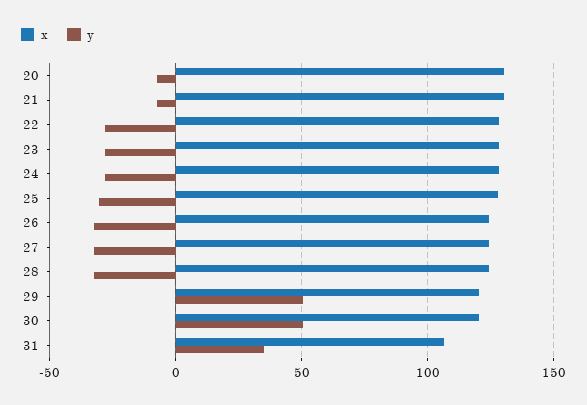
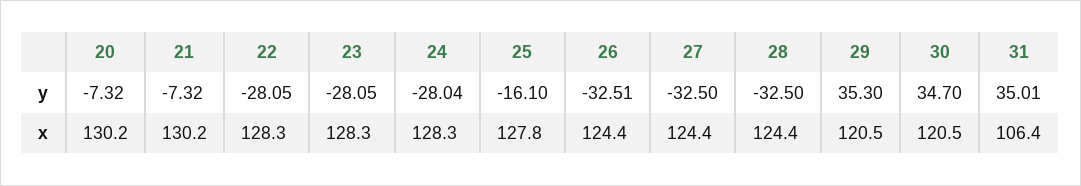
y, 25: -30 -> -16.1
y, 29: 50 -> 35.3
y, 30: 50 -> 34.7

